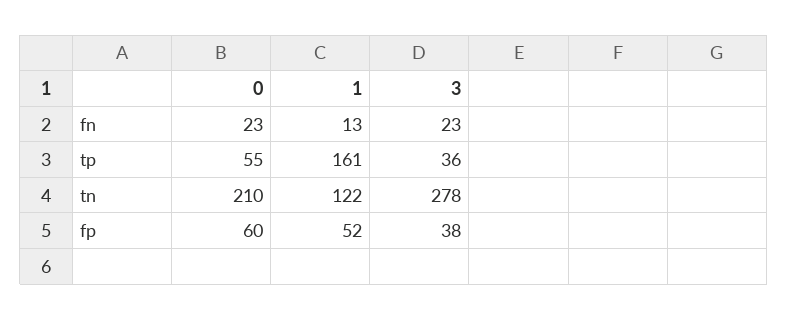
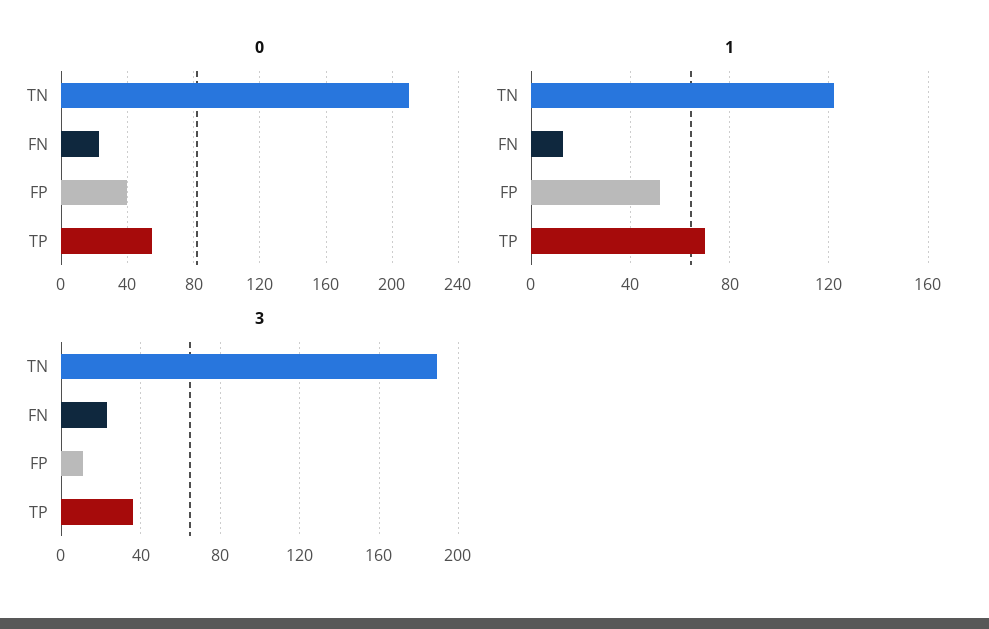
1, tp: 161 -> 70
3, tn: 278 -> 190
0, fp: 60 -> 40
3, fp: 38 -> 10

